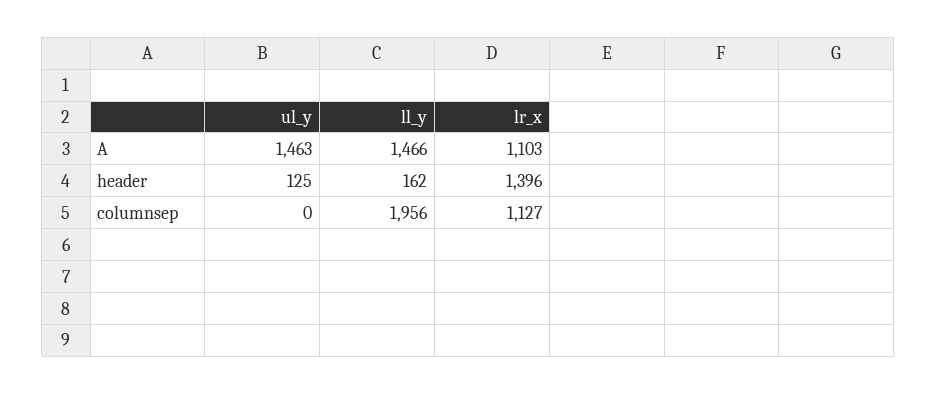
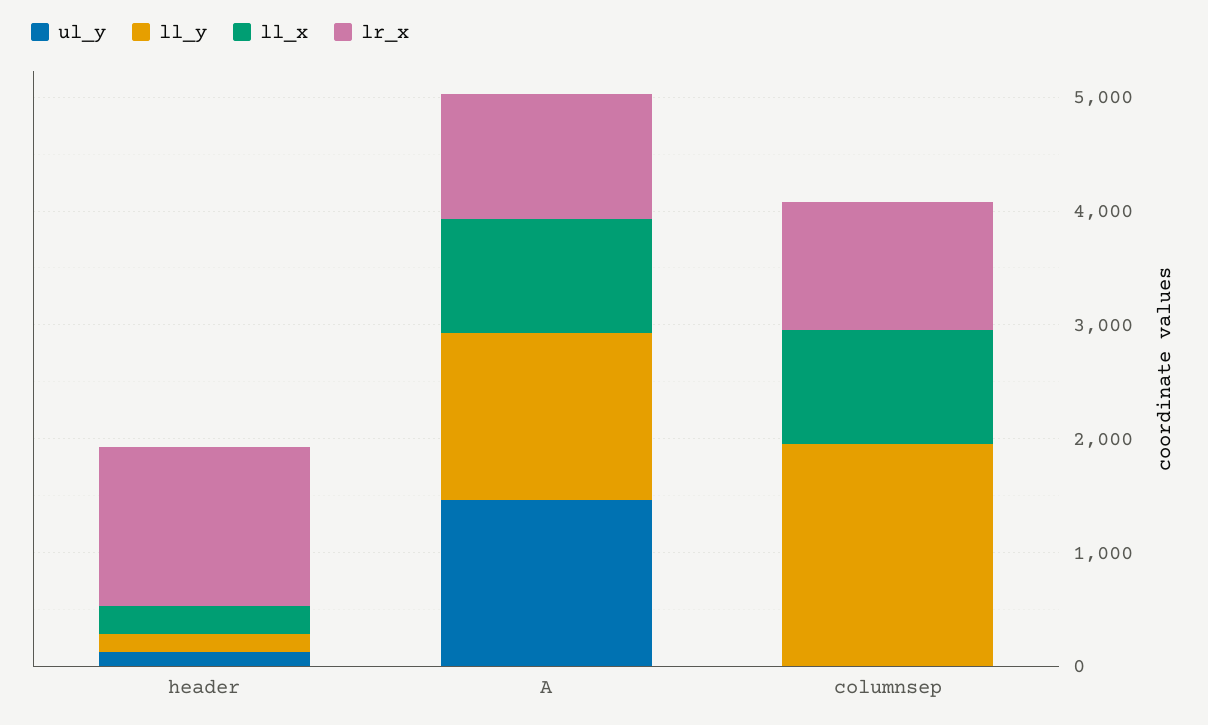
ll_x, header: none -> 200
ll_x, A: none -> 1000
ll_x, columnsep: none -> 1000

